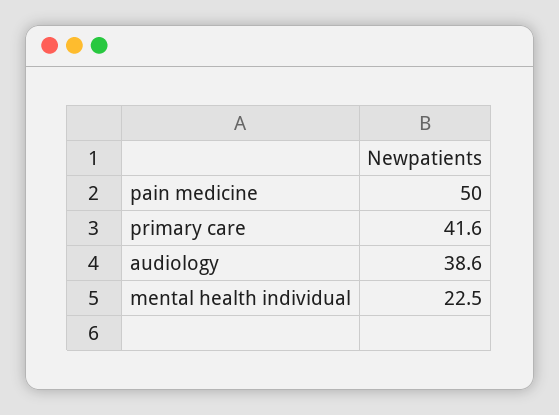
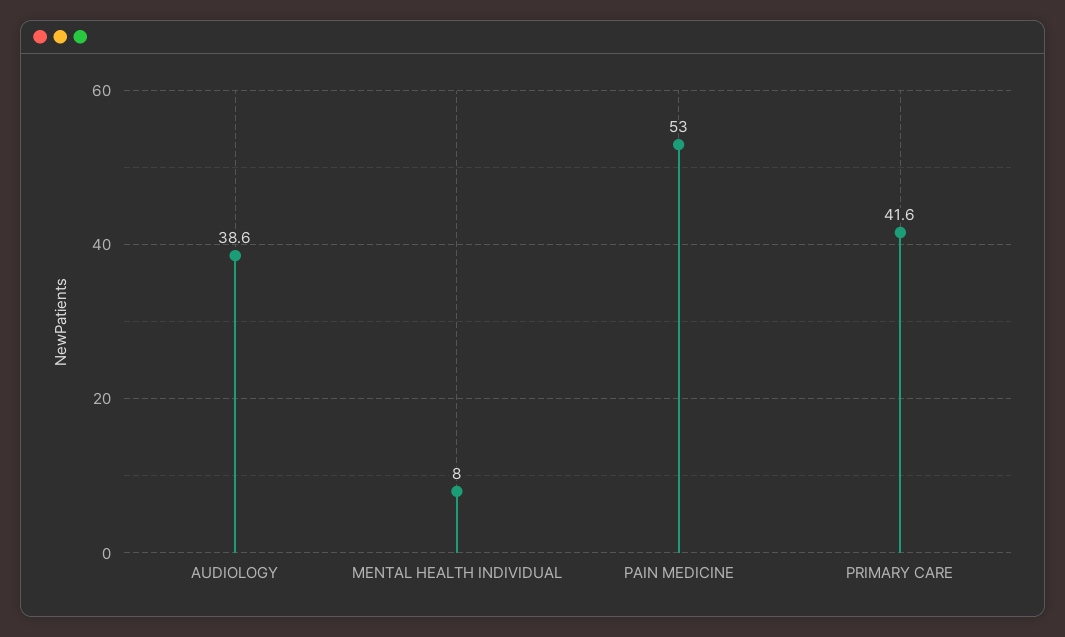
pain medicine: 50 -> 53
mental health individual: 22.5 -> 8

